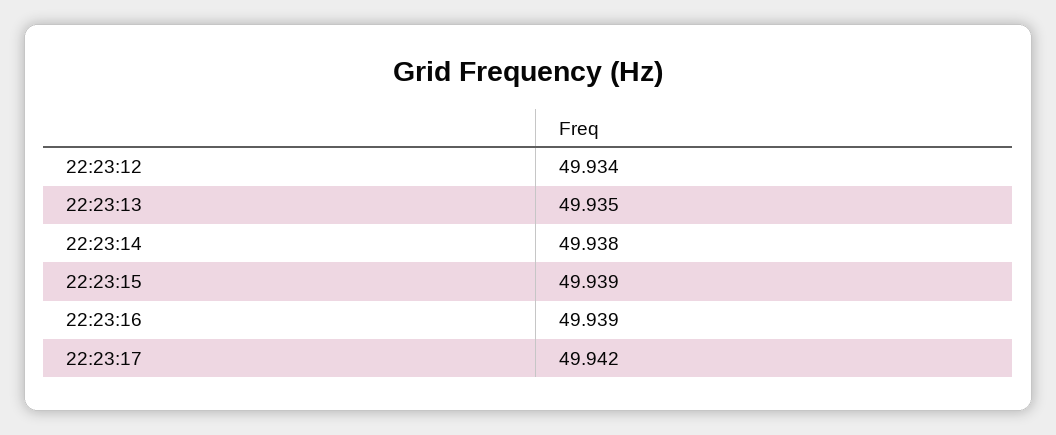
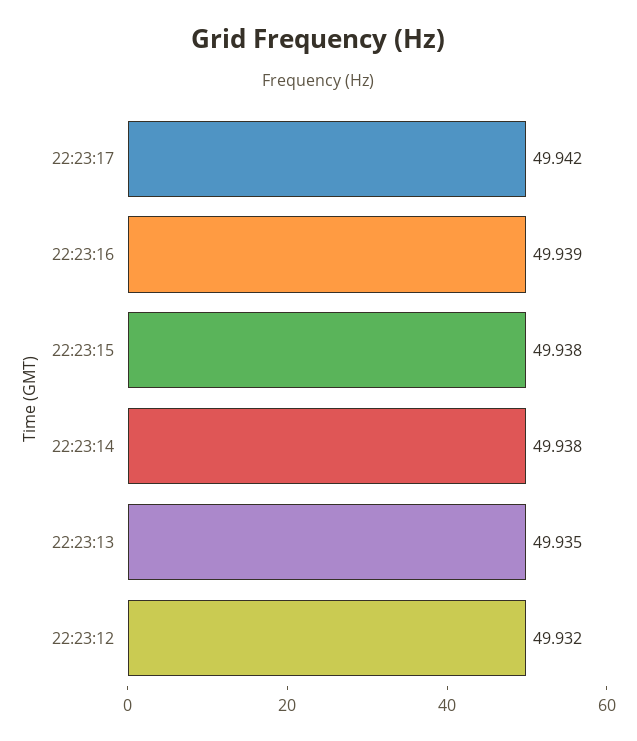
22:23:12: 49.934 -> 49.932
22:23:15: 49.939 -> 49.938

